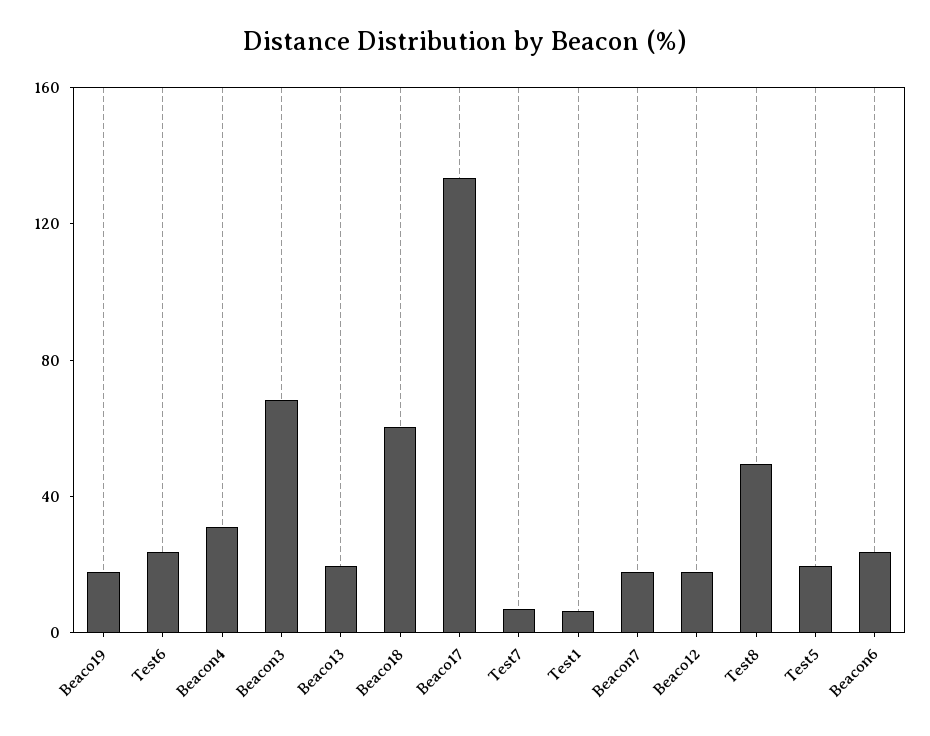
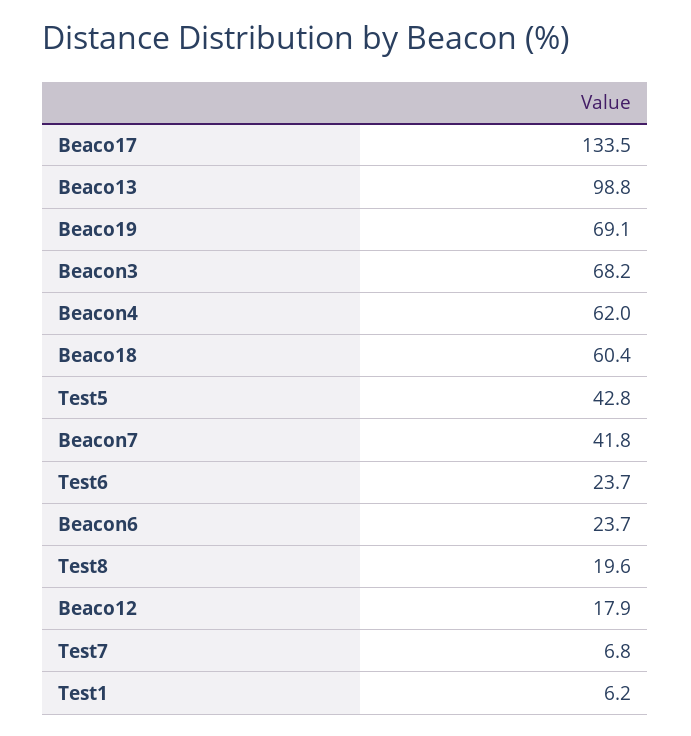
Beaco19: 20 -> 69.1
Beacon4: 30 -> 62
Beaco13: 20 -> 98.8
Beacon7: 20 -> 41.8
Test8: 50 -> 19.6
Test5: 20 -> 42.8

